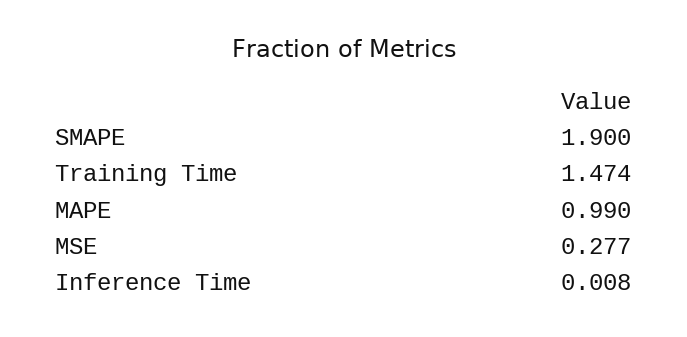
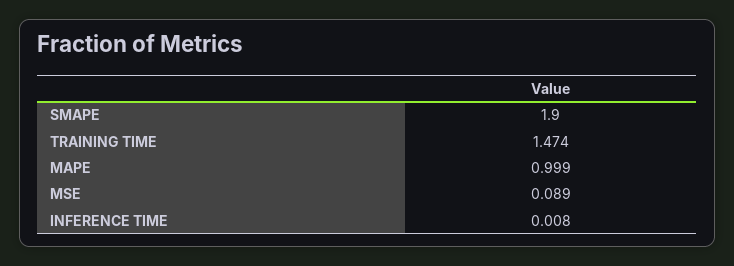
MAPE: 0.99 -> 0.999
MSE: 0.277 -> 0.089

